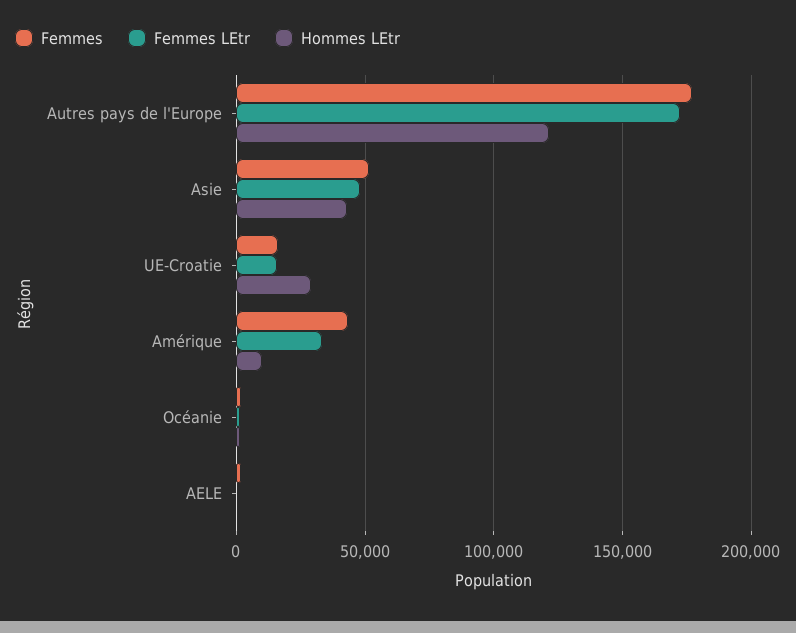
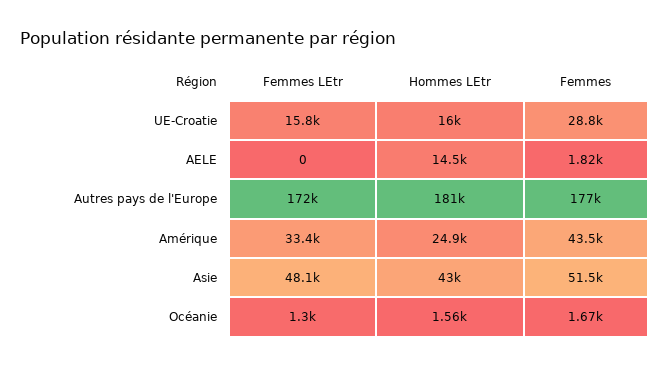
Hommes LEtr, Autres pays de l'Europe: 120000 -> 181000
Femmes, UE-Croatie: 15000 -> 28800
Hommes LEtr, UE-Croatie: 30000 -> 16000
Hommes LEtr, Amérique: 10000 -> 24900
Hommes LEtr, AELE: 0 -> 14500

